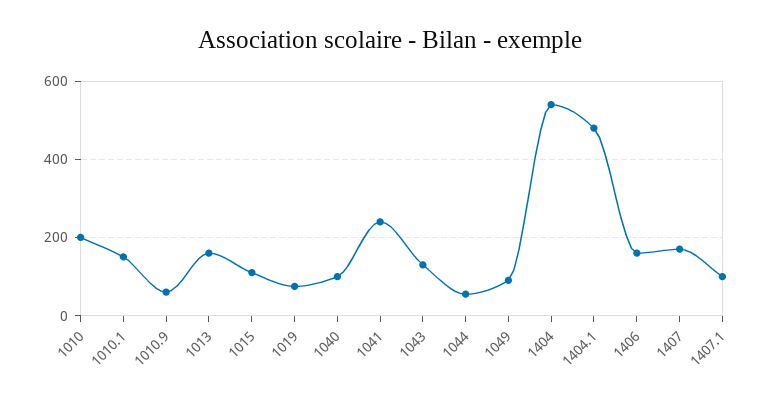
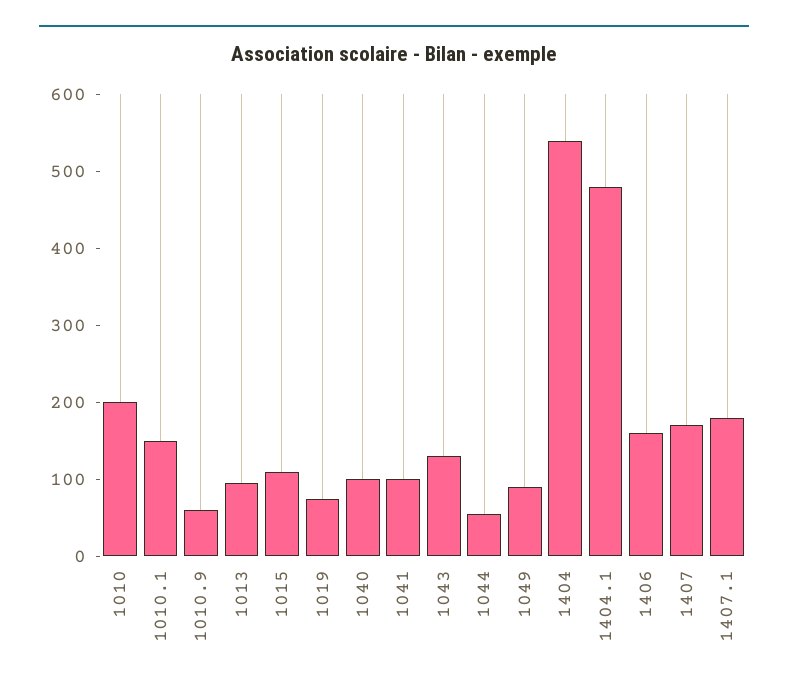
1013: 160 -> 100
1041: 240 -> 100
1407.1: 100 -> 180

